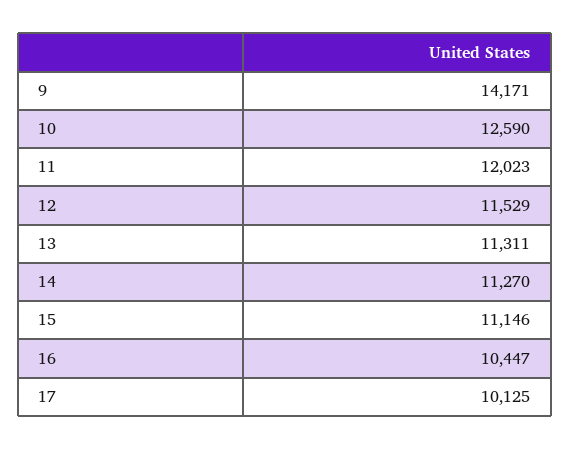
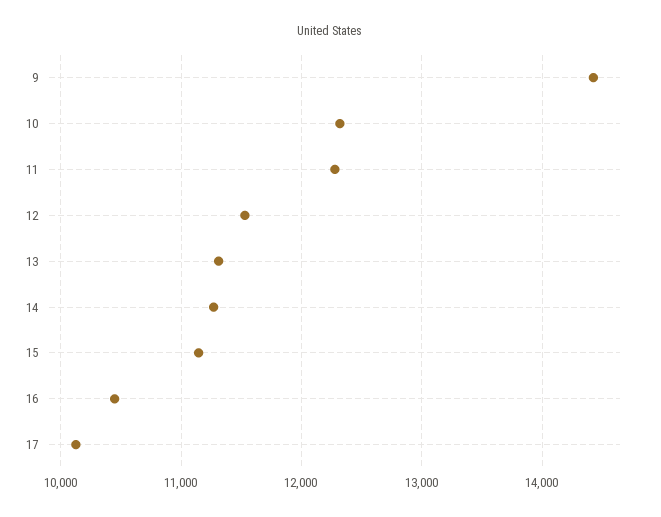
9: 14171 -> 14400
10: 12590 -> 12300
11: 12023 -> 12300

